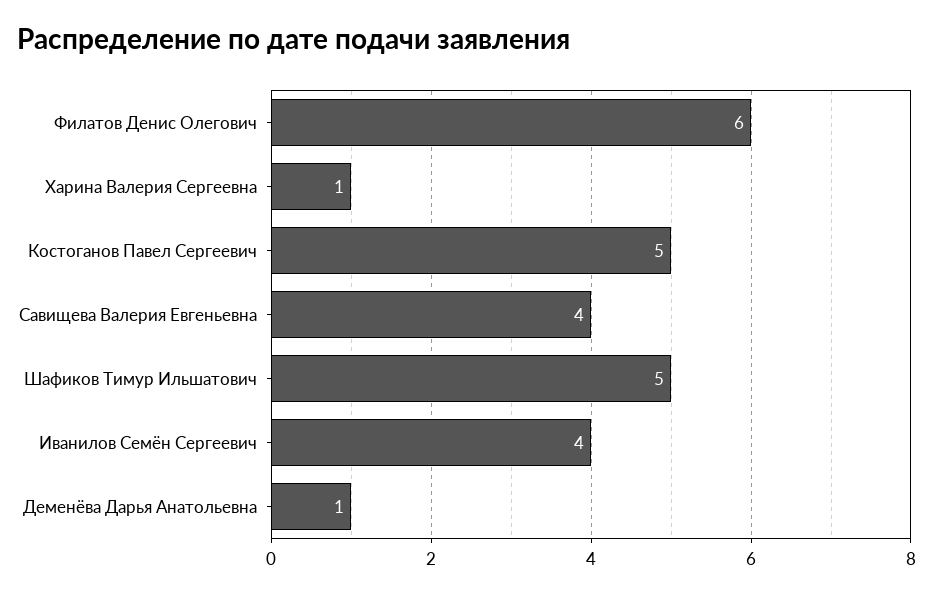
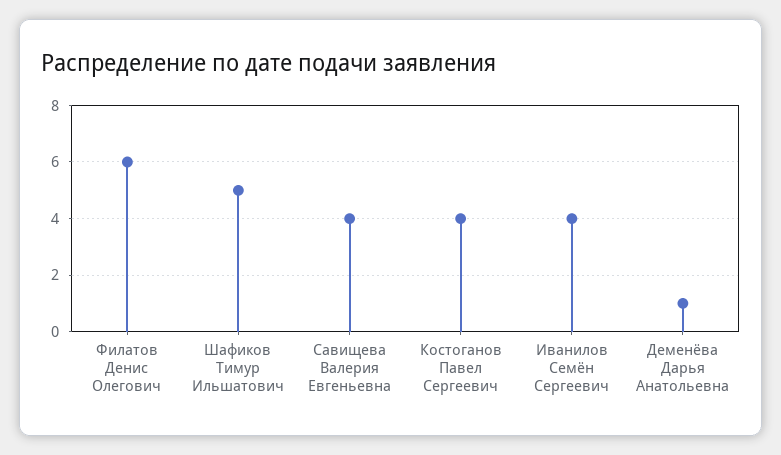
Харина Валерия Сергеевна: 1 -> none
Костоганов Павел Сергеевич: 5 -> 4

